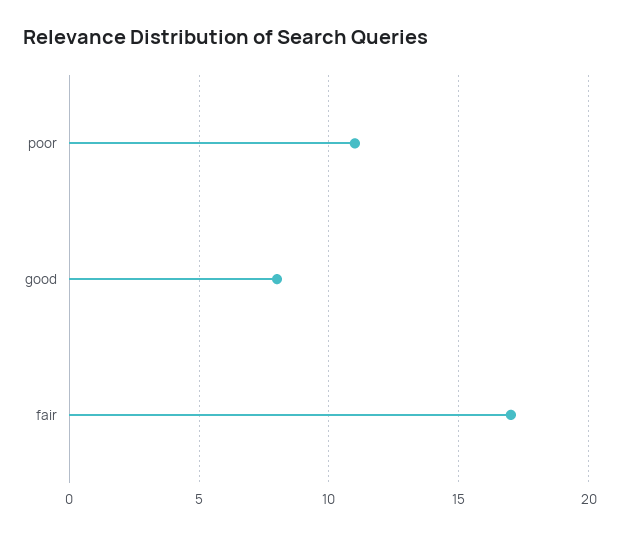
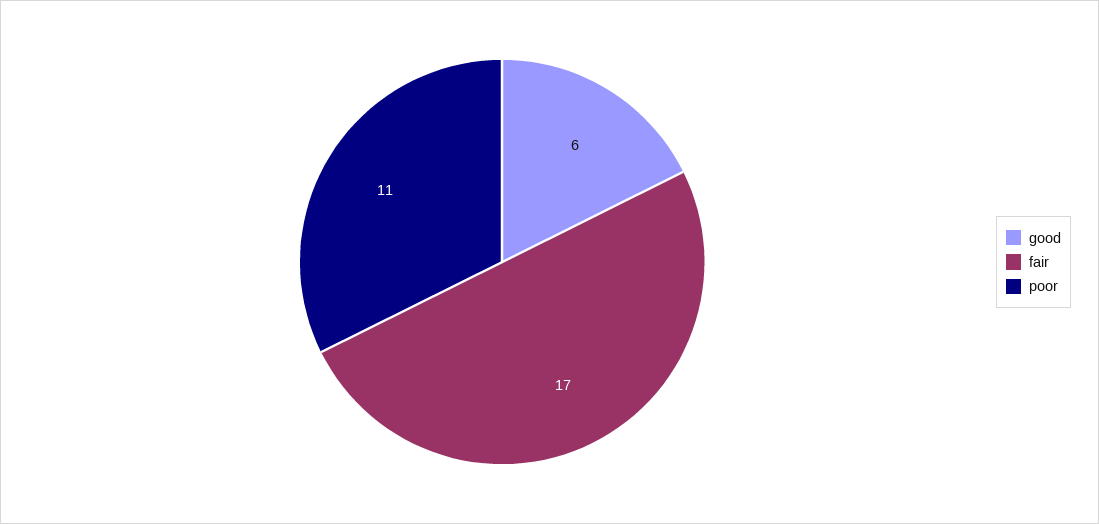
good: 8 -> 6

